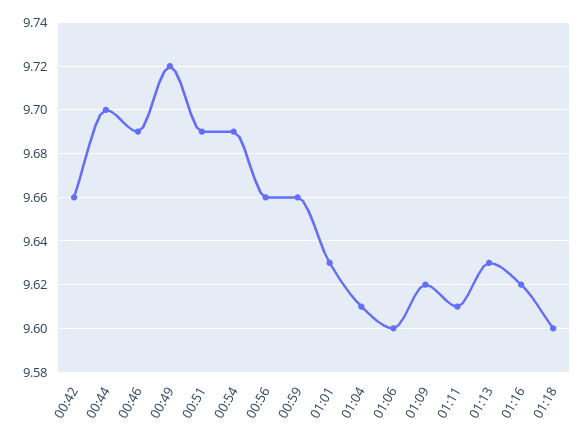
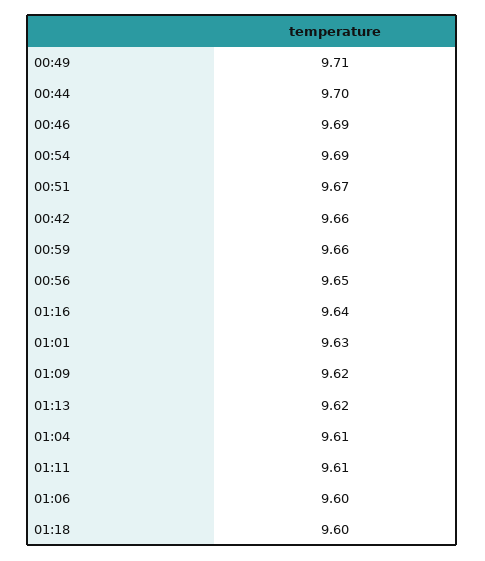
00:49: 9.72 -> 9.71
00:51: 9.69 -> 9.67
00:56: 9.66 -> 9.65
01:13: 9.63 -> 9.62
01:16: 9.62 -> 9.64

